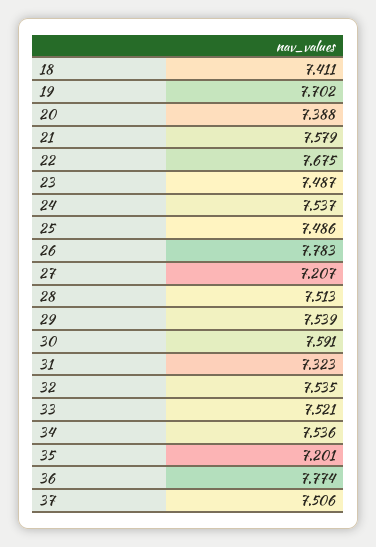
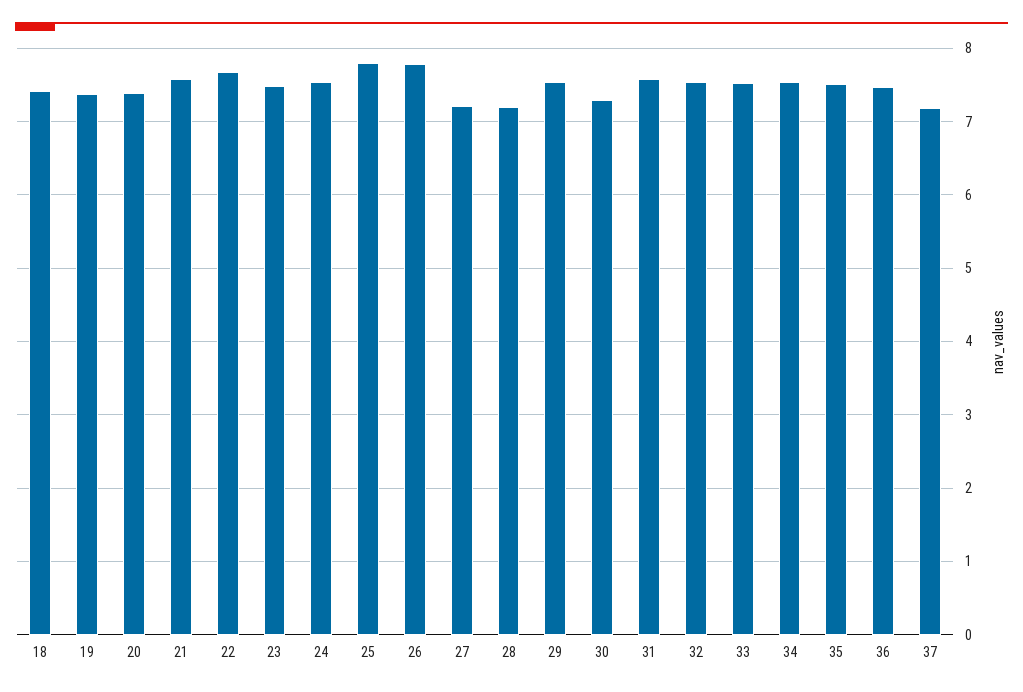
19: 7.702 -> 7.4
25: 7.486 -> 7.8
28: 7.513 -> 7.2
30: 7.591 -> 7.3
31: 7.323 -> 7.6
35: 7.201 -> 7.5
36: 7.774 -> 7.5
37: 7.506 -> 7.2

